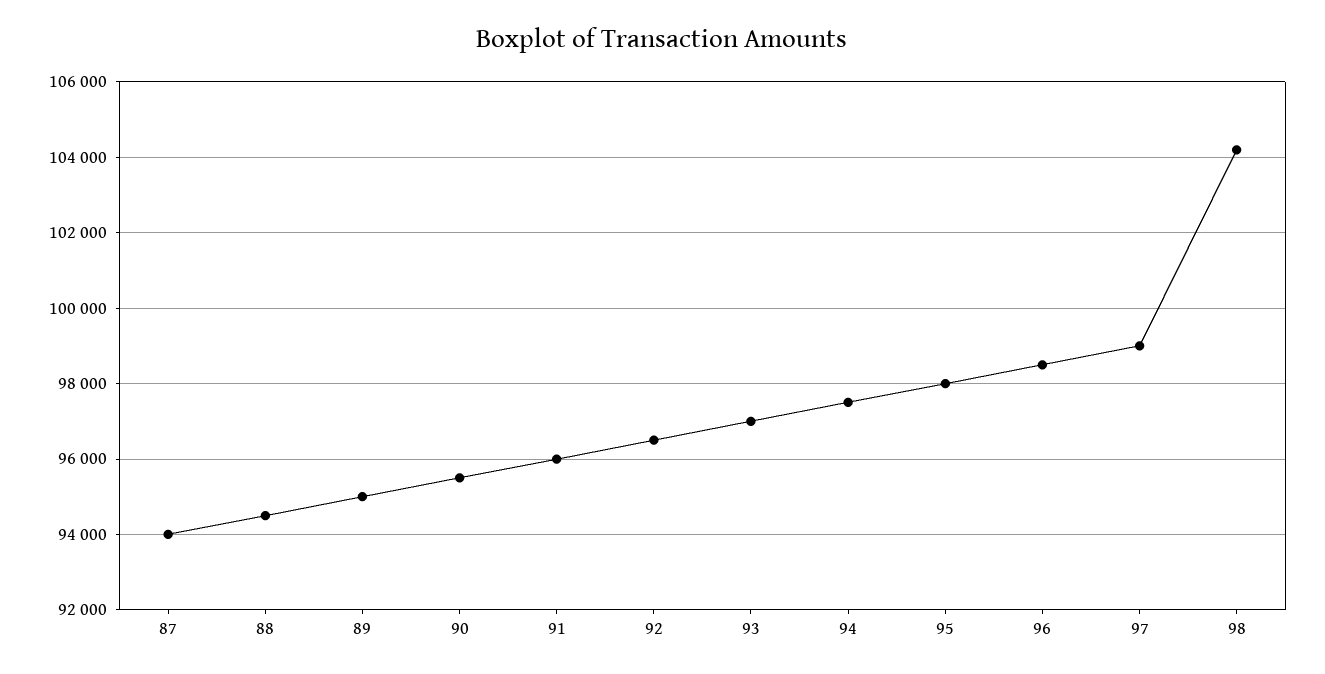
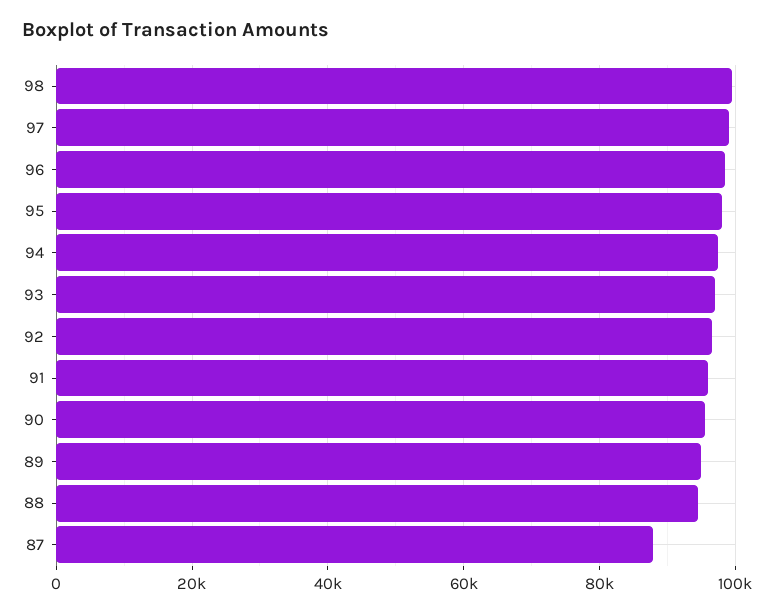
87: 94000 -> 88000
98: 104200 -> 100000

